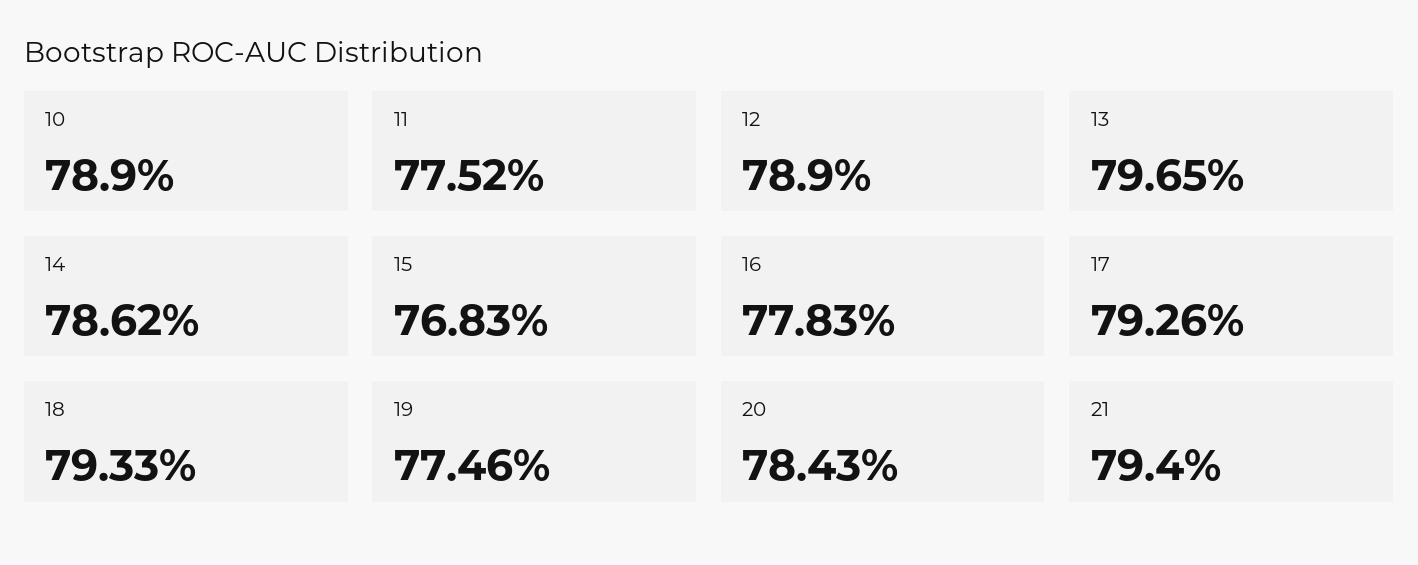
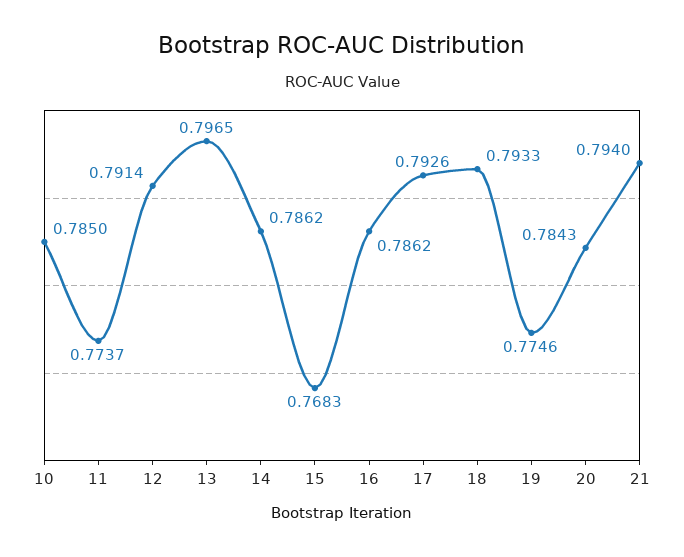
10: 0.789 -> 0.785
11: 0.7752 -> 0.7737
12: 0.789 -> 0.7914
16: 0.7783 -> 0.7862

